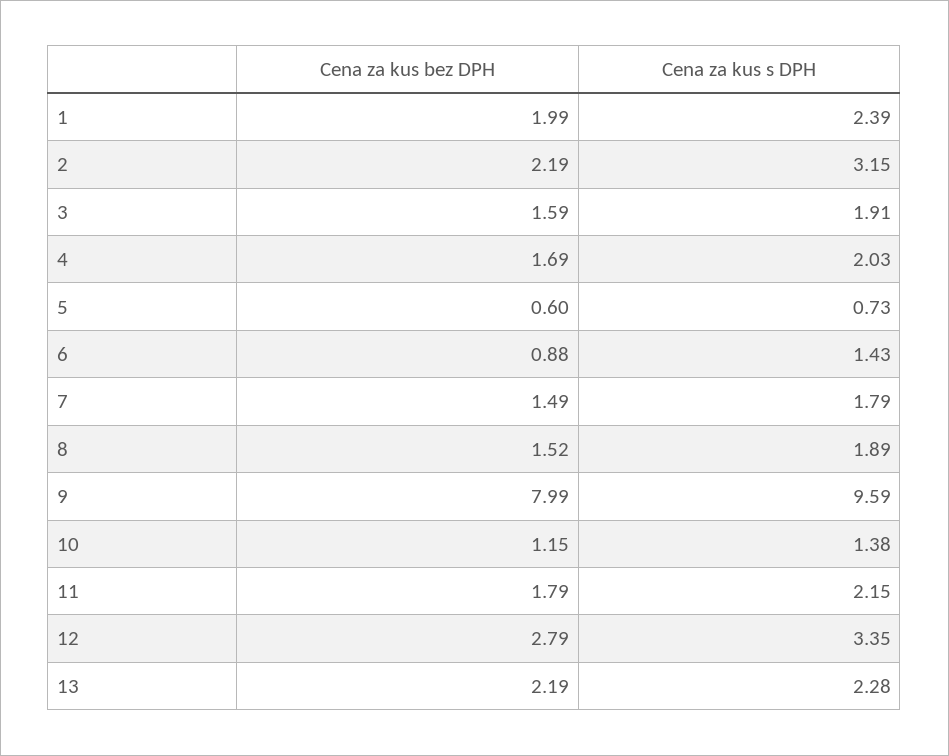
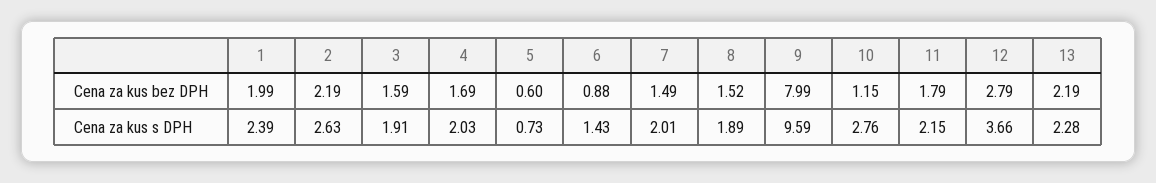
Cena za kus s DPH, 2: 3.15 -> 2.63
Cena za kus s DPH, 7: 1.79 -> 2.01
Cena za kus s DPH, 10: 1.38 -> 2.76
Cena za kus s DPH, 12: 3.35 -> 3.66

